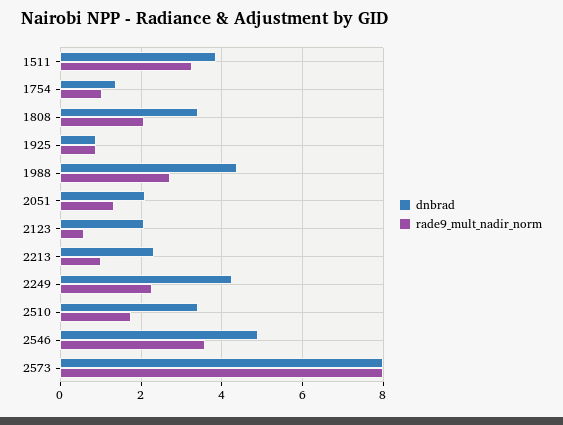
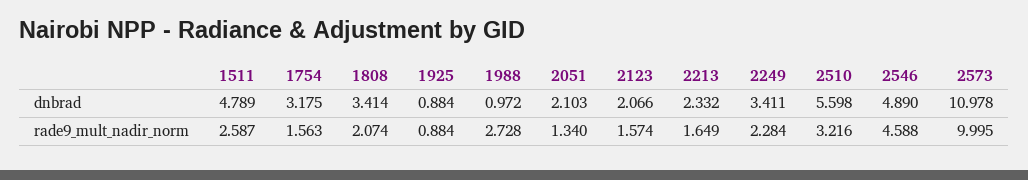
dnbrad, 1511: 3.8 -> 4.789
rade9_mult_nadir_norm, 1511: 3.2 -> 2.587
dnbrad, 1754: 1.4 -> 3.175
rade9_mult_nadir_norm, 1754: 1 -> 1.563
dnbrad, 1988: 4.4 -> 0.972
rade9_mult_nadir_norm, 2123: 0.6 -> 1.574
rade9_mult_nadir_norm, 2213: 1 -> 1.649
dnbrad, 2249: 4.2 -> 3.411
dnbrad, 2510: 3.4 -> 5.598
rade9_mult_nadir_norm, 2510: 1.8 -> 3.216
rade9_mult_nadir_norm, 2546: 3.6 -> 4.588
dnbrad, 2573: 8 -> 10.978
rade9_mult_nadir_norm, 2573: 8 -> 9.995

